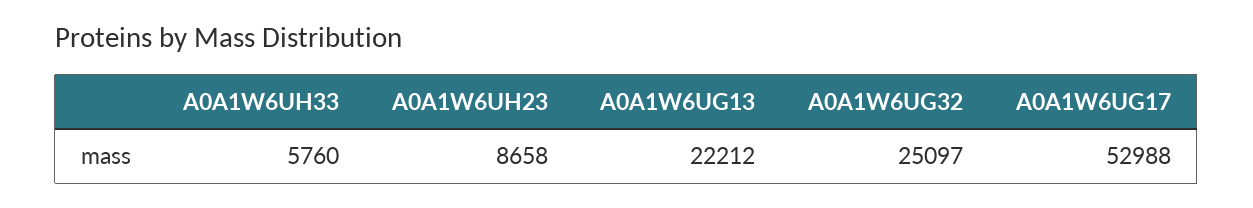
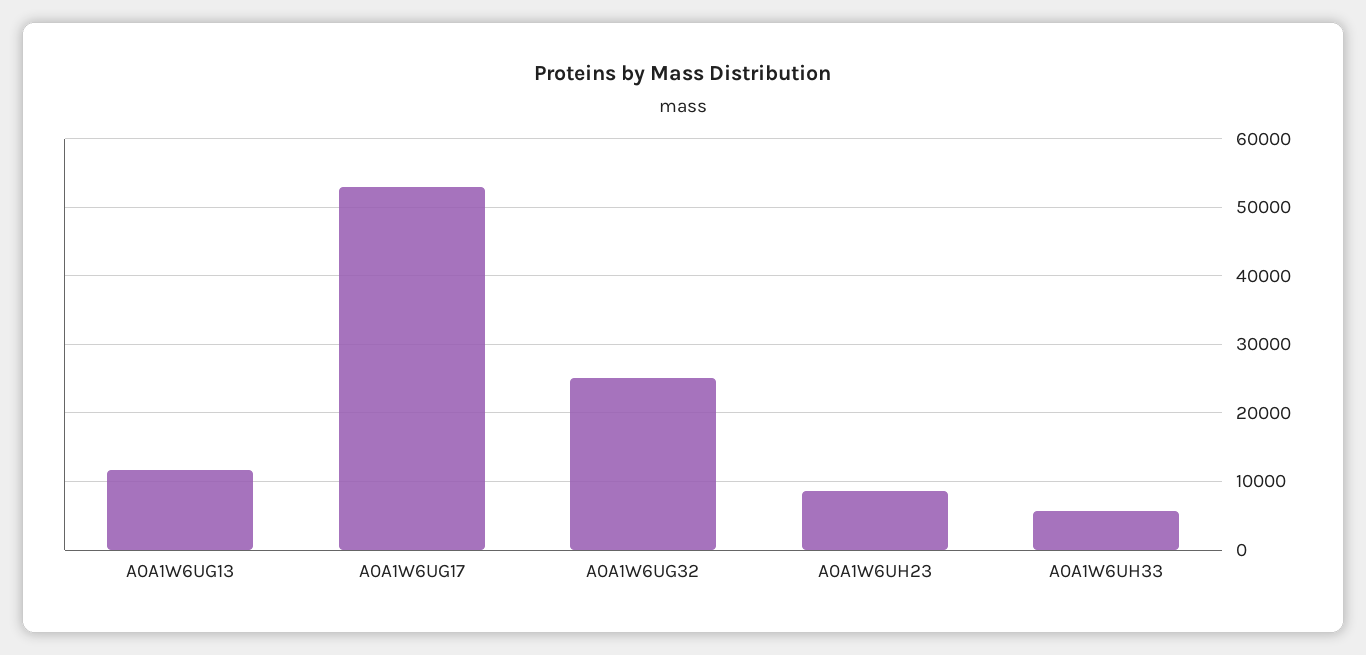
A0A1W6UG13: 22212 -> 12000

